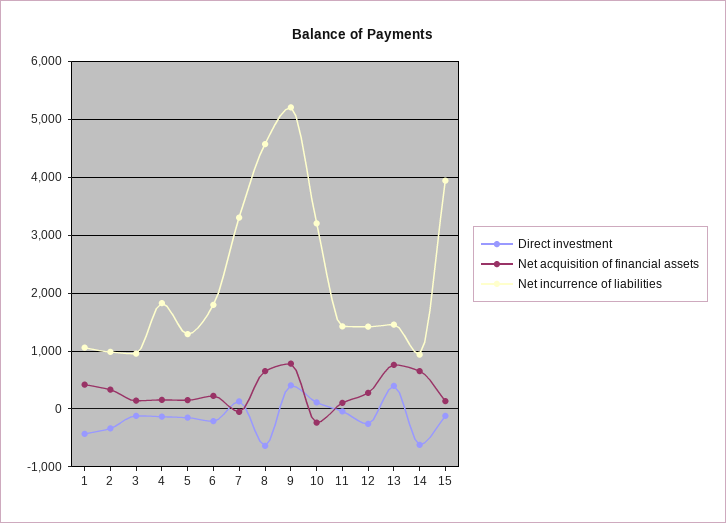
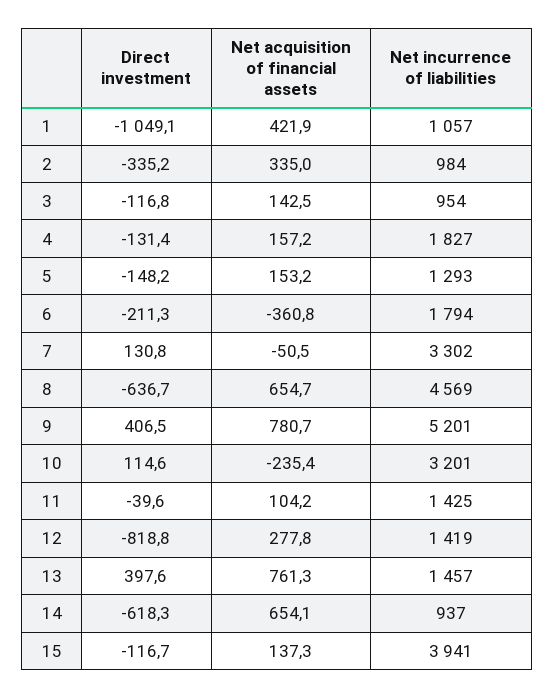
Direct investment, 1: -400 -> -1049.1
Net acquisition of financial assets, 6: 200 -> -360.8
Direct investment, 12: -200 -> -818.8

